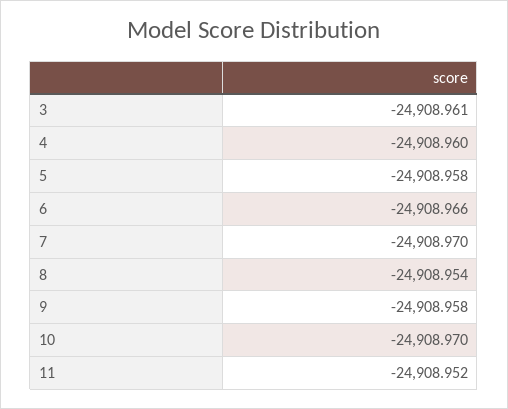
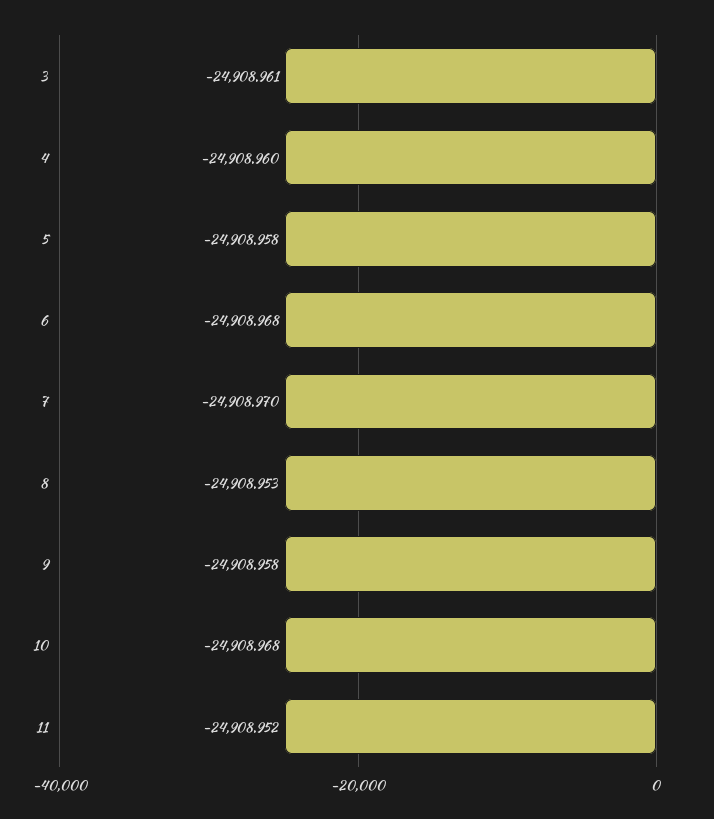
6: -24908.966 -> -24908.968
8: -24908.954 -> -24908.953
10: -24908.97 -> -24908.968

